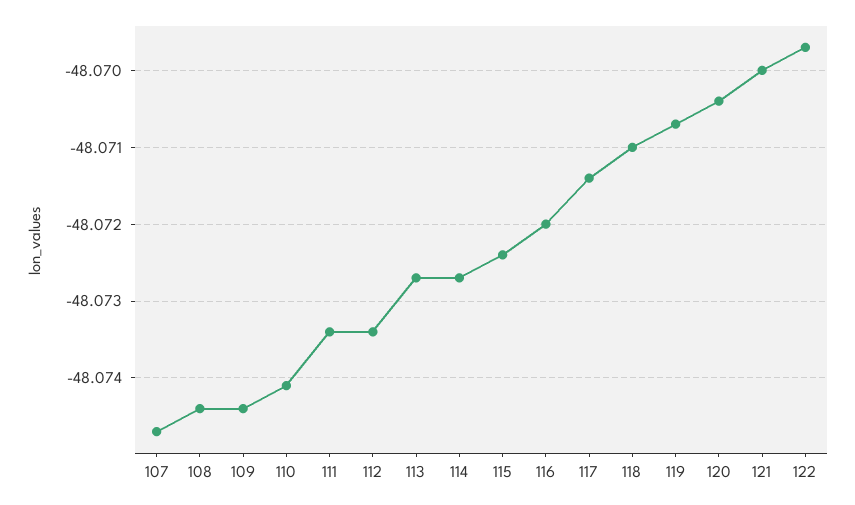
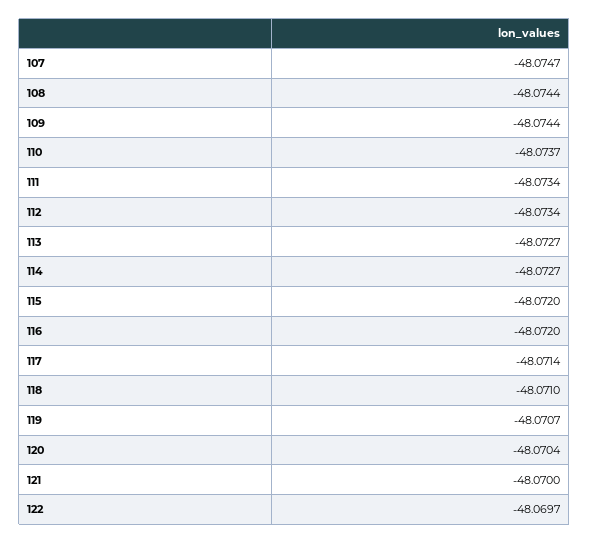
110: -48.0741 -> -48.0737
115: -48.0724 -> -48.072

